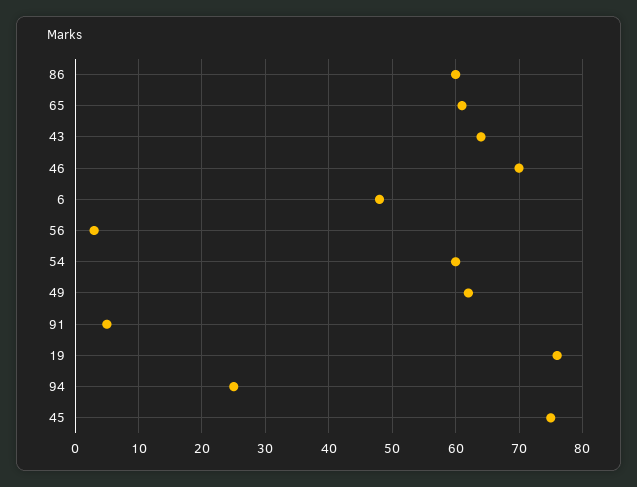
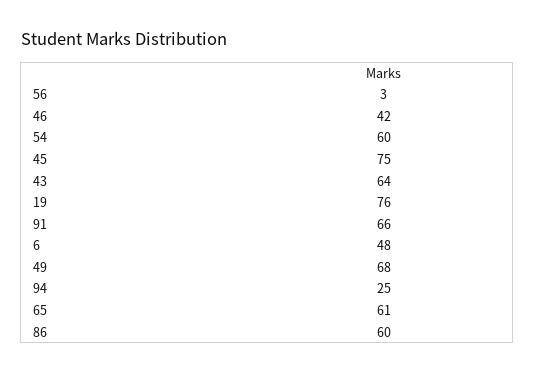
46: 70 -> 42
49: 62 -> 68
91: 5 -> 66

